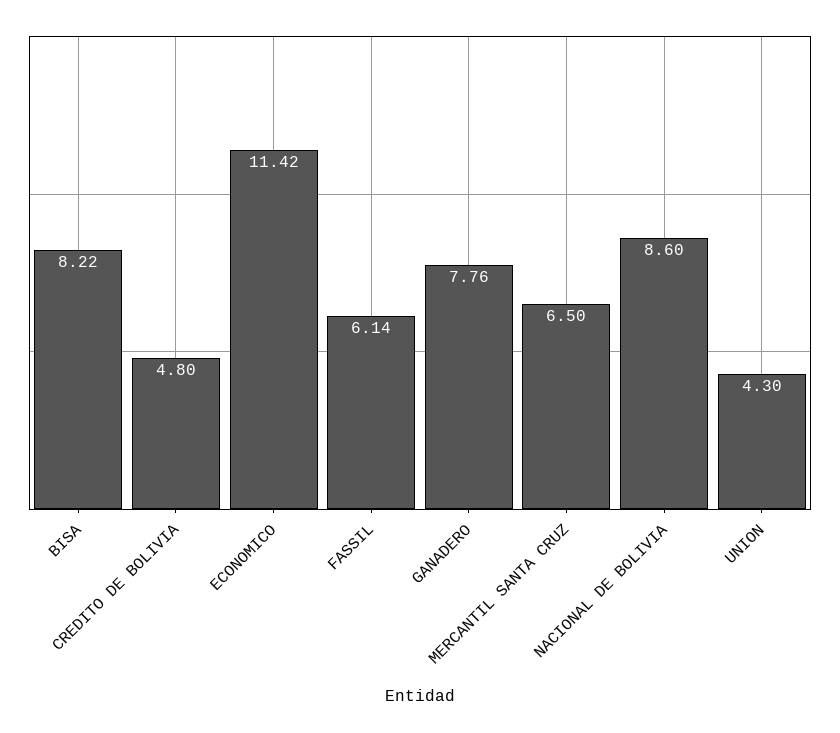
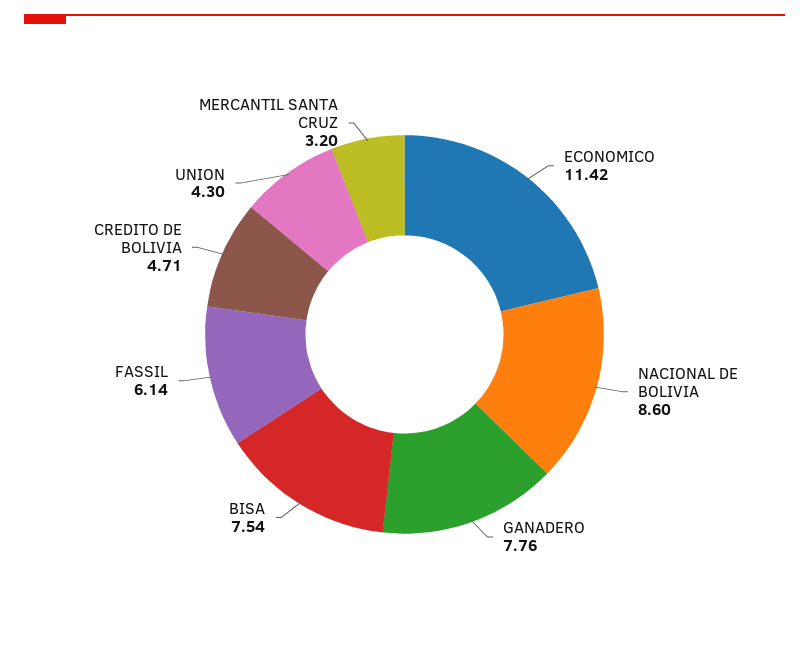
BISA: 8.22 -> 7.54
CREDITO DE BOLIVIA: 4.8 -> 4.71
MERCANTIL SANTA CRUZ: 6.5 -> 3.2

